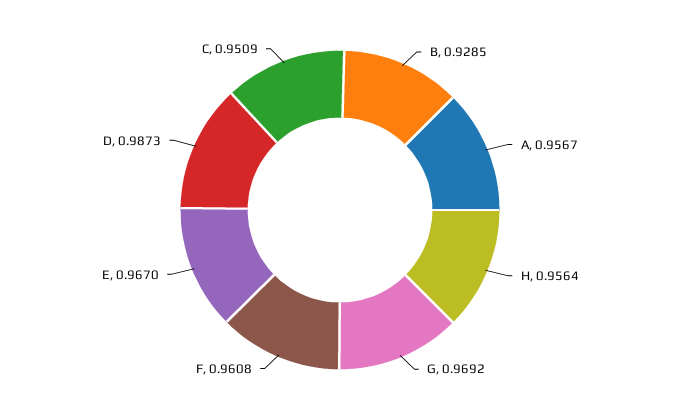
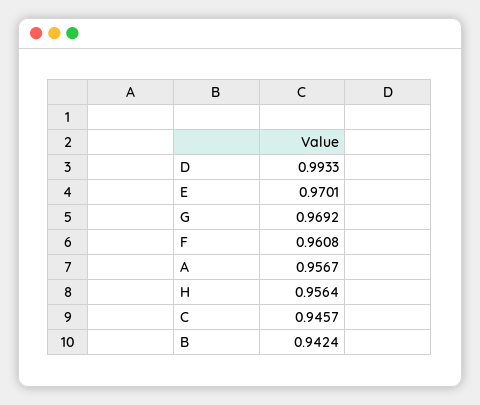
B: 0.9285 -> 0.9424
E: 0.967 -> 0.9701
D: 0.9873 -> 0.9933
C: 0.9509 -> 0.9457

